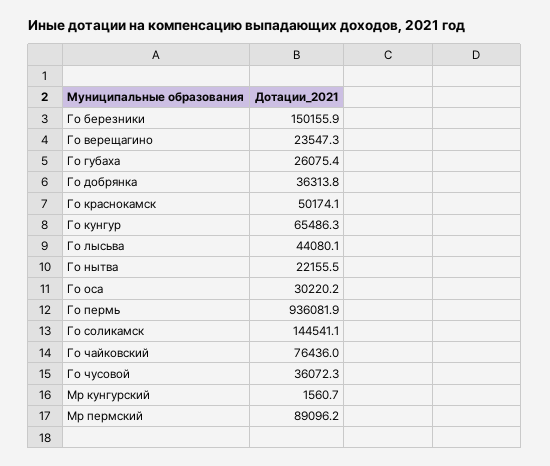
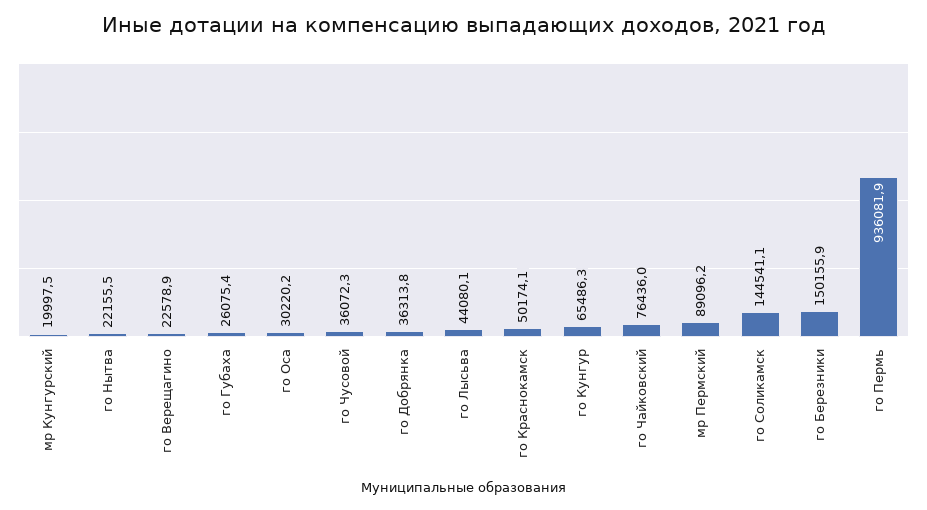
Го верещагино: 23547.3 -> 22578.9
Мр кунгурский: 1560.7 -> 19997.5

